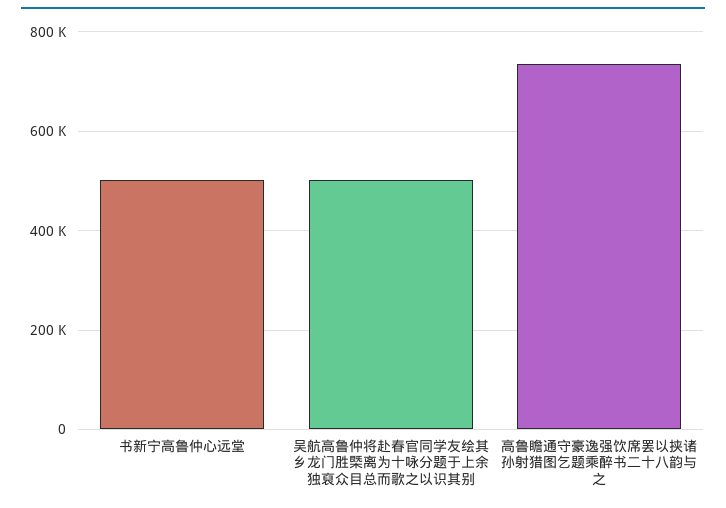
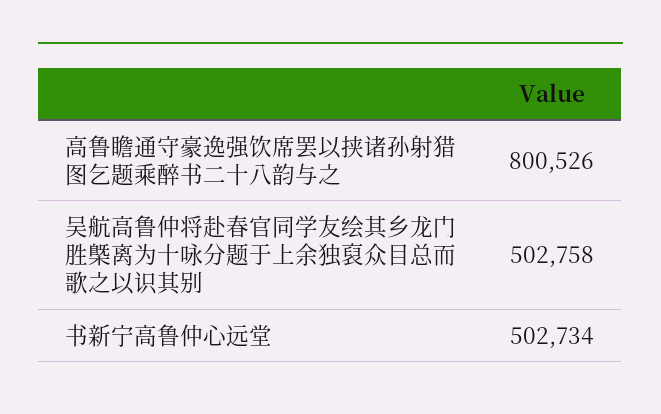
高鲁瞻通守豪逸强饮席罢以挟诸孙射猎图乞题乘醉书二十八韵与之: 740000 -> 800526

